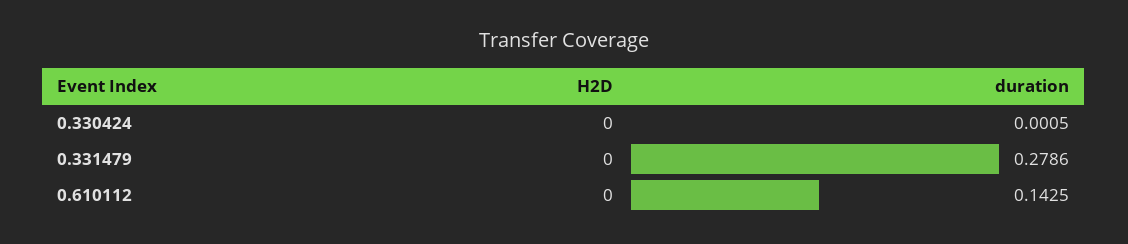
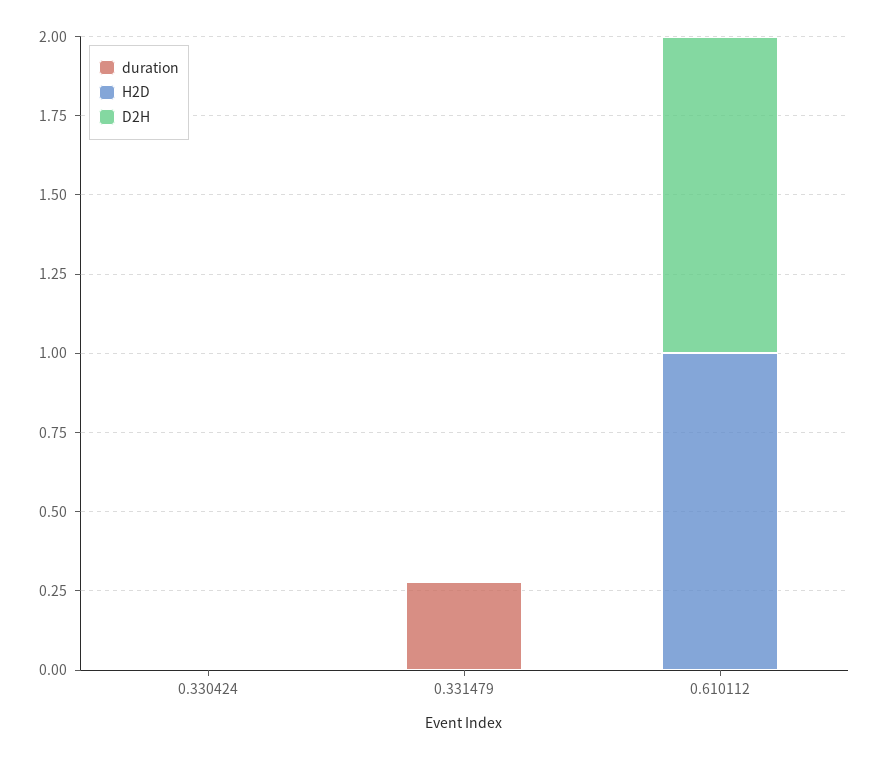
H2D, 0.610112: 0 -> 1
duration, 0.610112: 0.1425 -> 0
D2H, 0.330424: none -> 0
D2H, 0.331479: none -> 0
D2H, 0.610112: none -> 1

